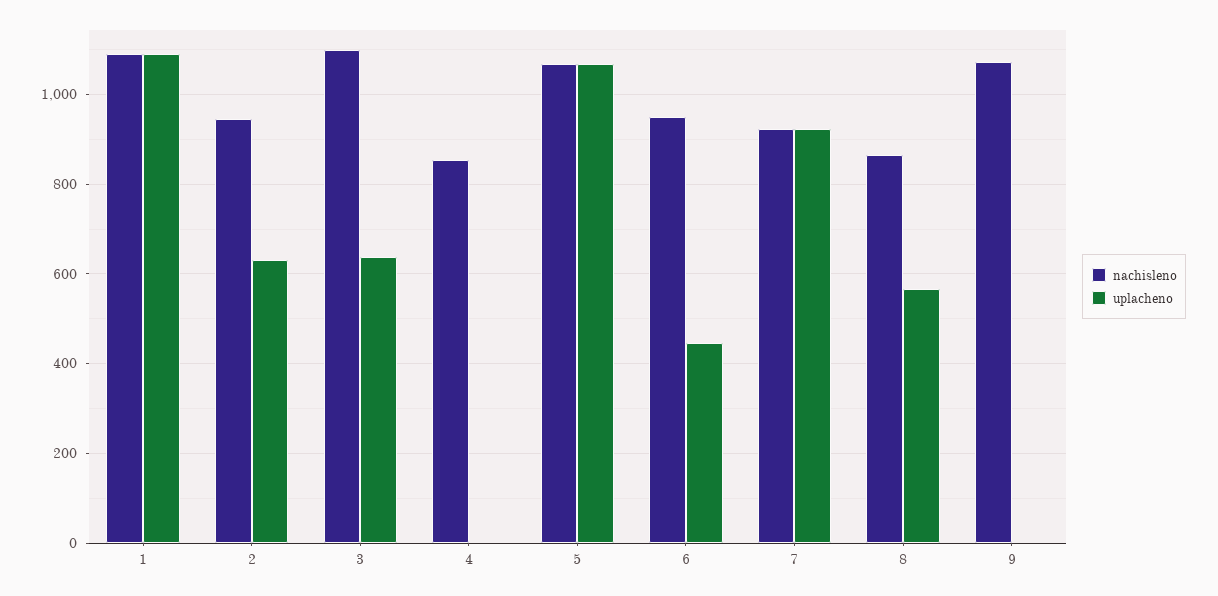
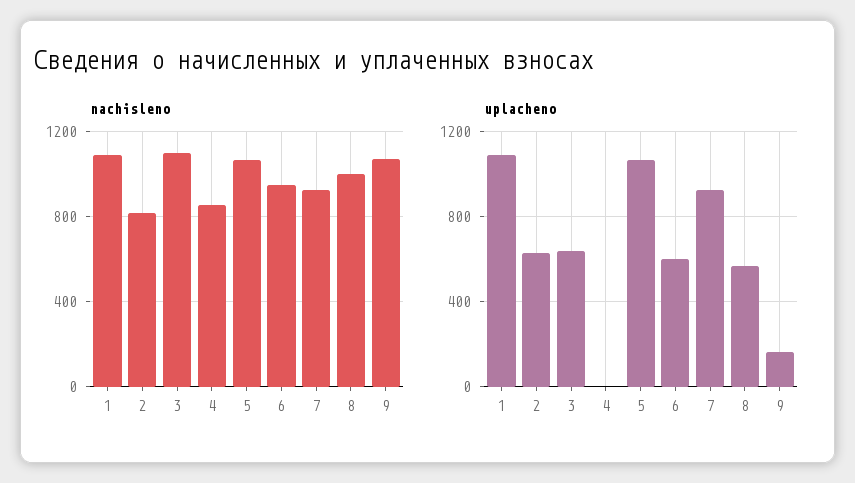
nachisleno, 2: 940 -> 800
uplacheno, 6: 440 -> 600
nachisleno, 8: 860 -> 1000
uplacheno, 9: 0 -> 150

